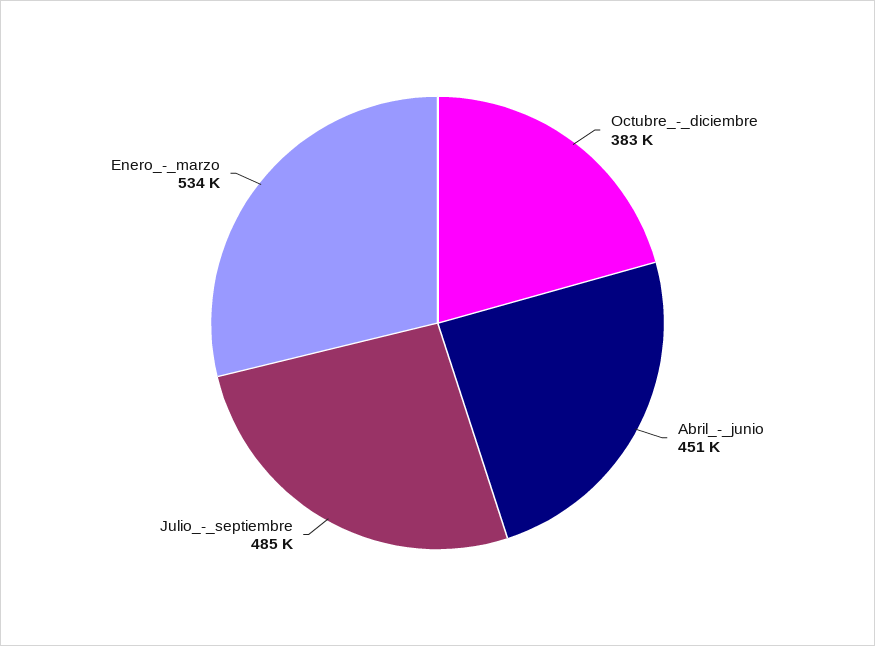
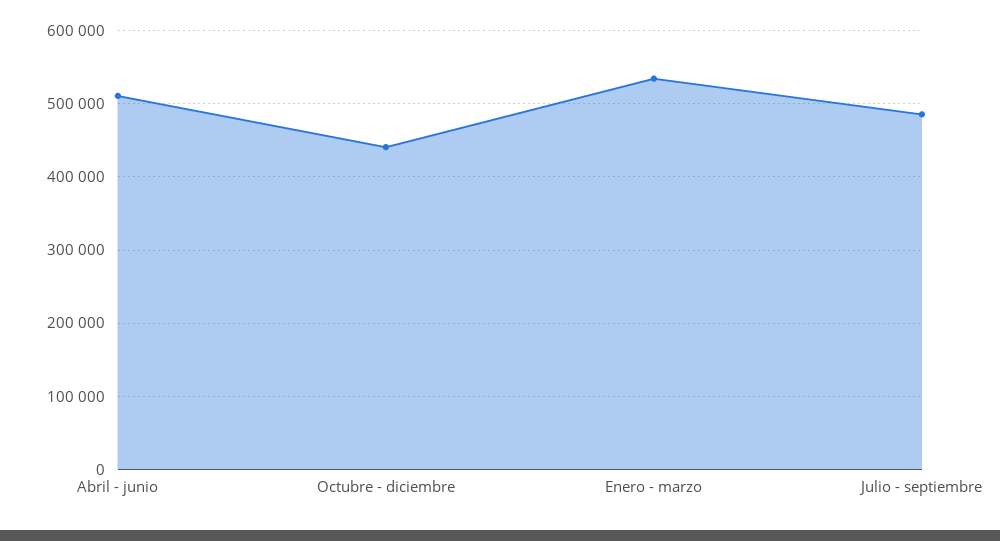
Octubre_-_diciembre: 383000 -> 440000
Abril_-_junio: 451000 -> 510000

